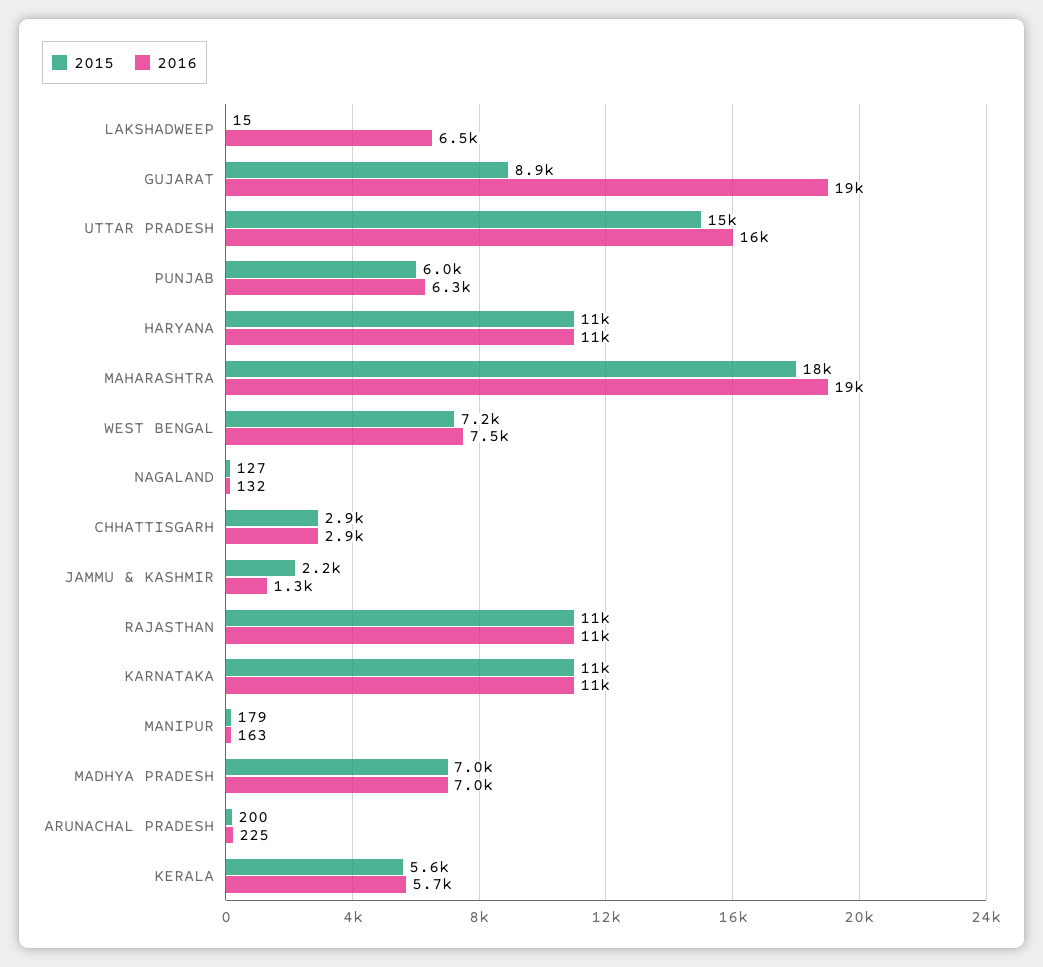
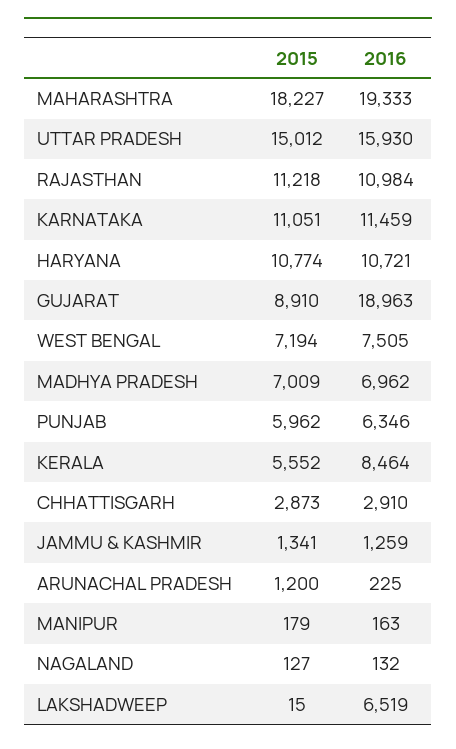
2015, JAMMU & KASHMIR: 2200 -> 1341
2015, ARUNACHAL PRADESH: 200 -> 1200
2016, KERALA: 5700 -> 8464

